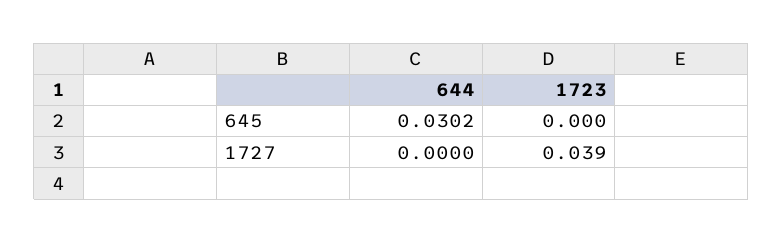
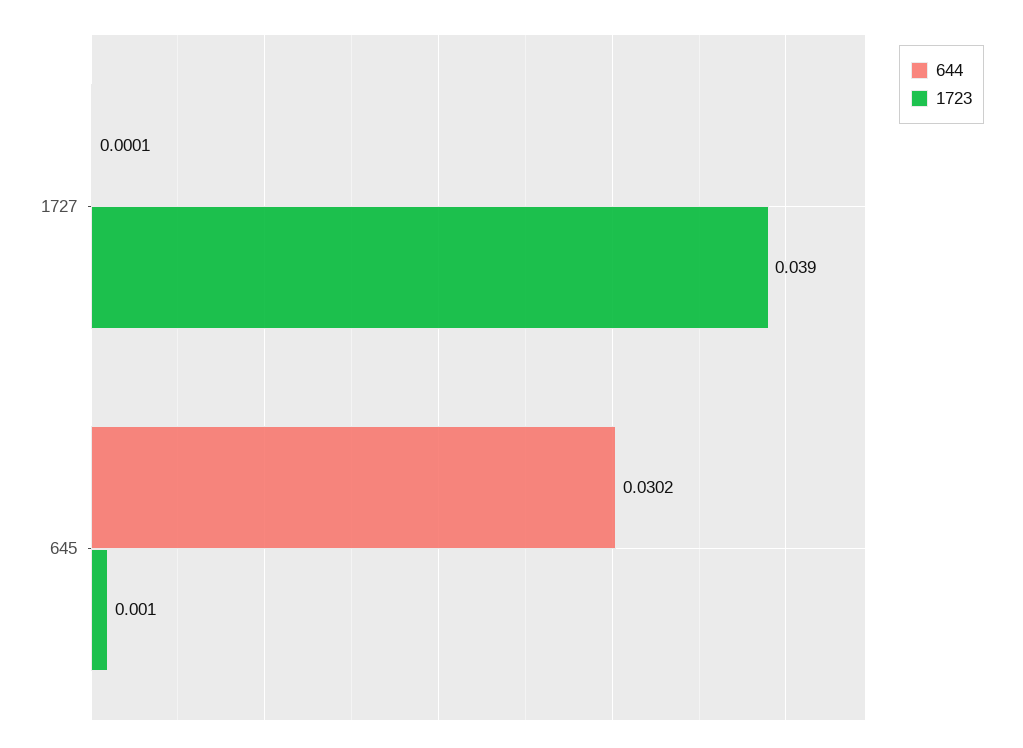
1723, 645: 0 -> 0.001
644, 1727: 0 -> 0.0001

